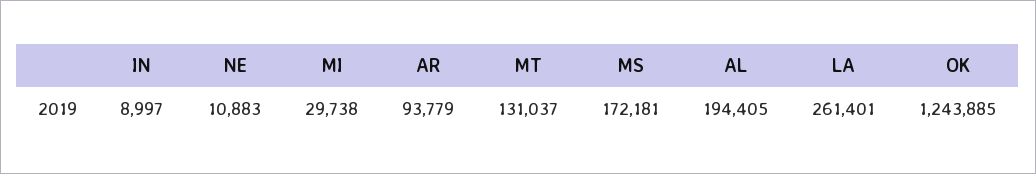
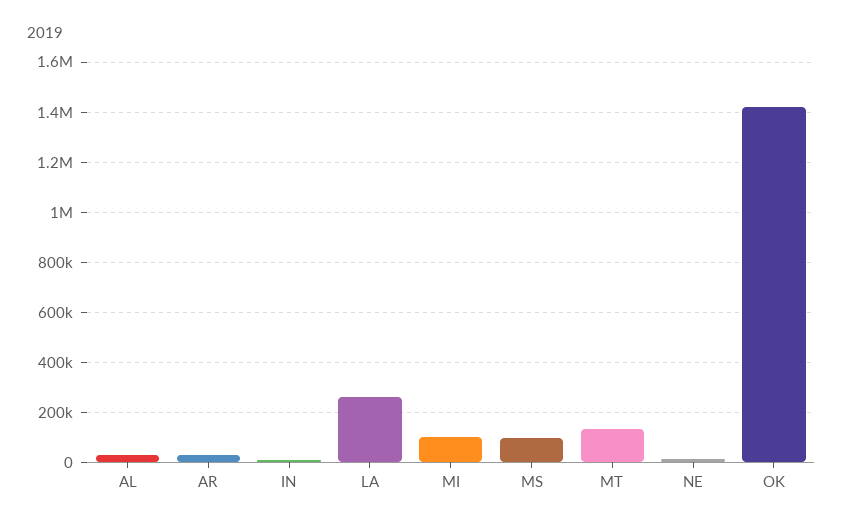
MI: 29738 -> 100000
AR: 93779 -> 25000
MS: 172181 -> 100000
AL: 194405 -> 25000
OK: 1243885 -> 1425000

